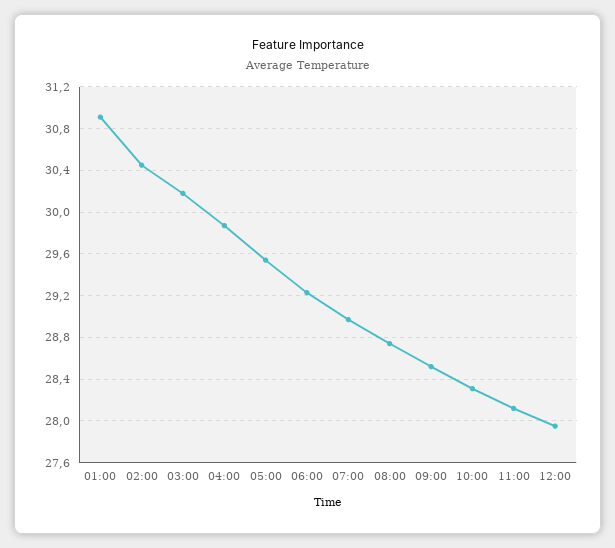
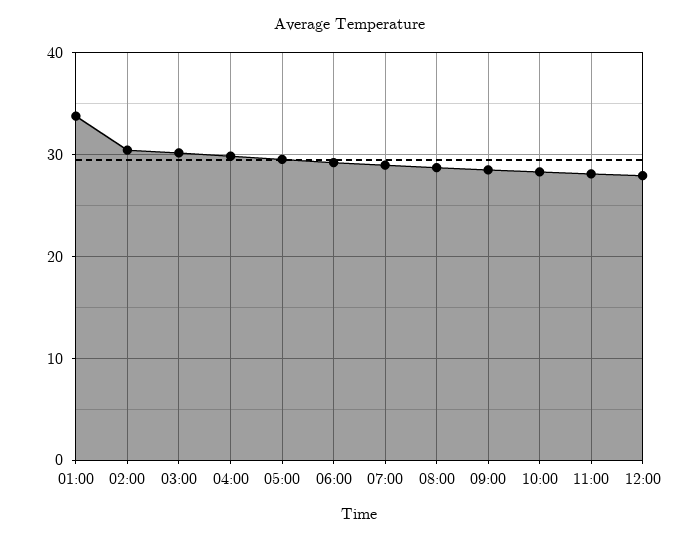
01:00: 30.9 -> 34

